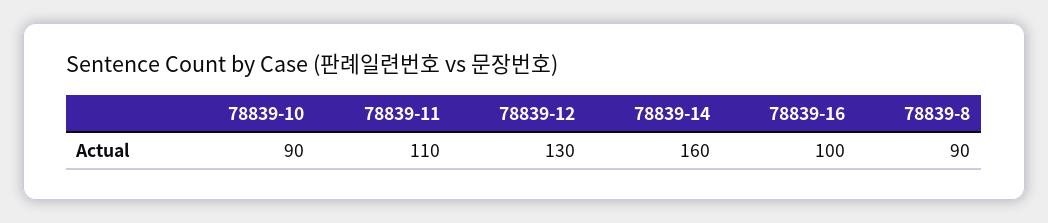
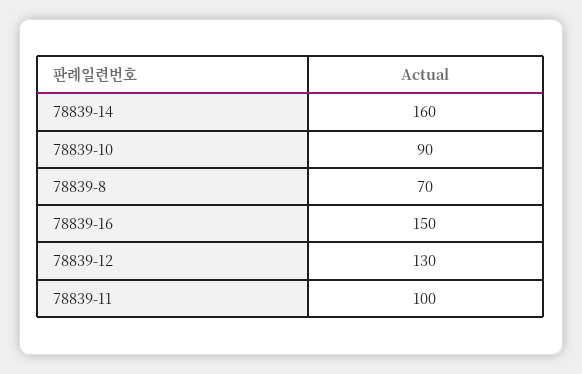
78839-11: 110 -> 100
78839-16: 100 -> 150
78839-8: 90 -> 70

